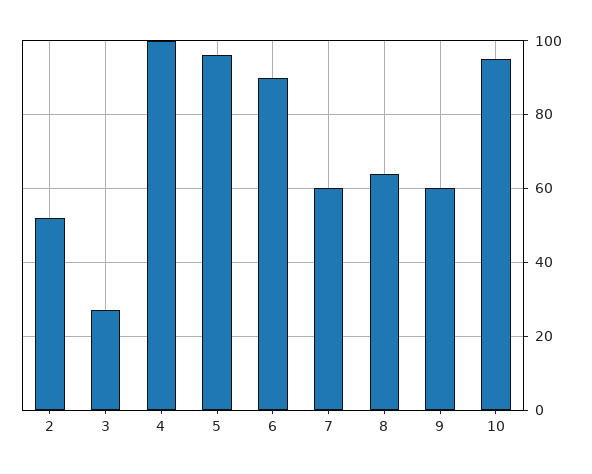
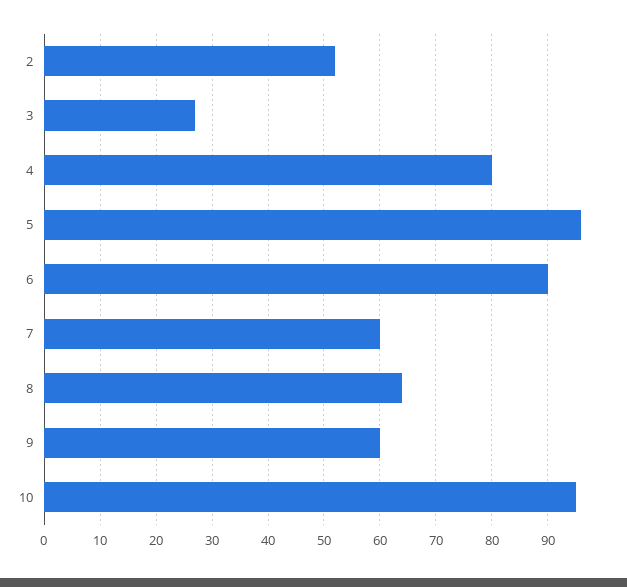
4: 100 -> 80

